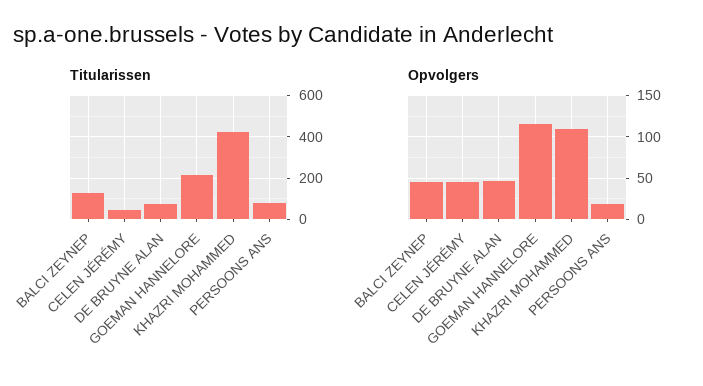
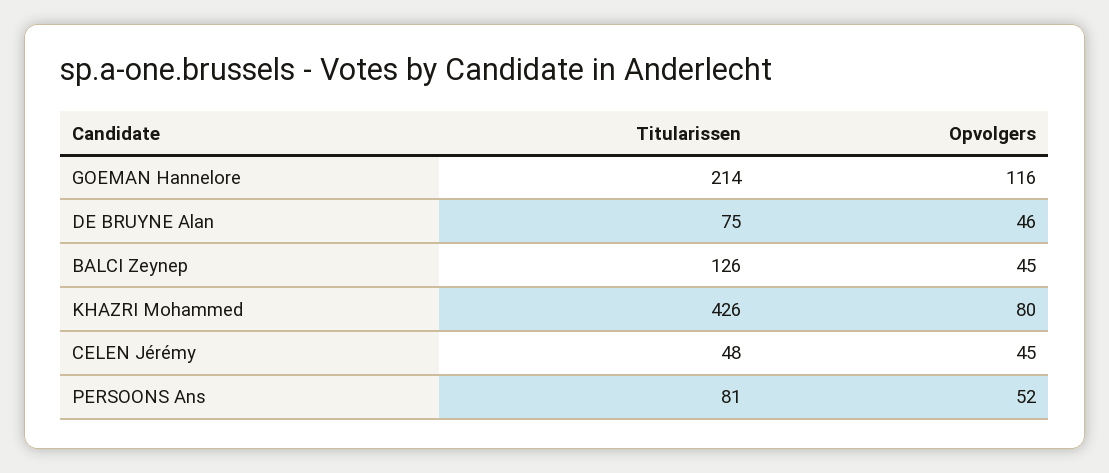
Opvolgers, KHAZRI MOHAMMED: 110 -> 80
Opvolgers, PERSOONS ANS: 20 -> 52

